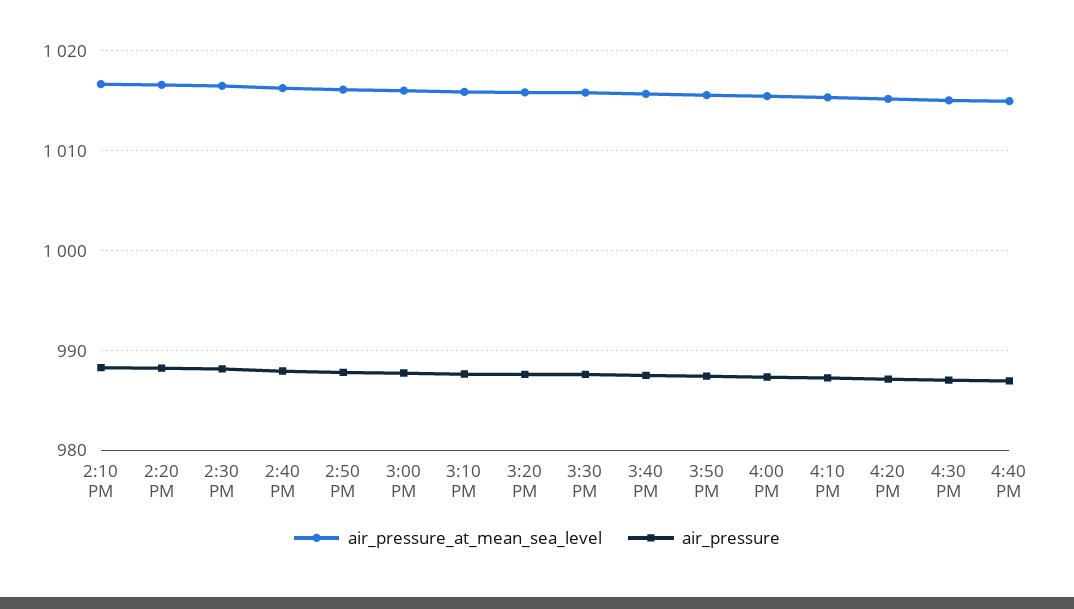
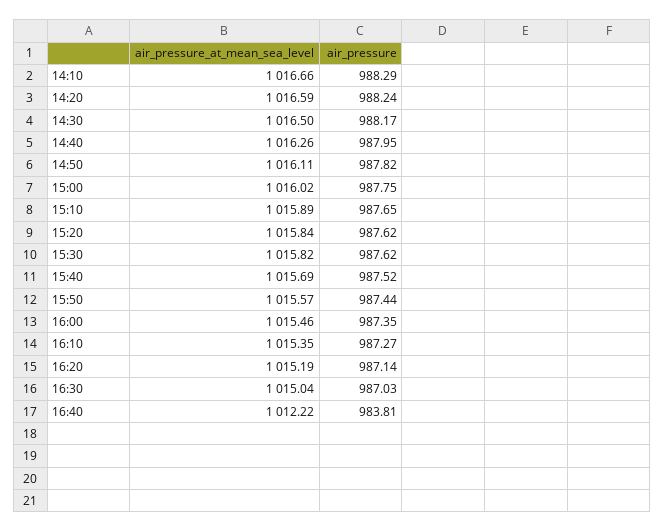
air_pressure_at_mean_sea_level, 4:40 PM: 1015 -> 1012.22
air_pressure, 4:40 PM: 987 -> 983.81

